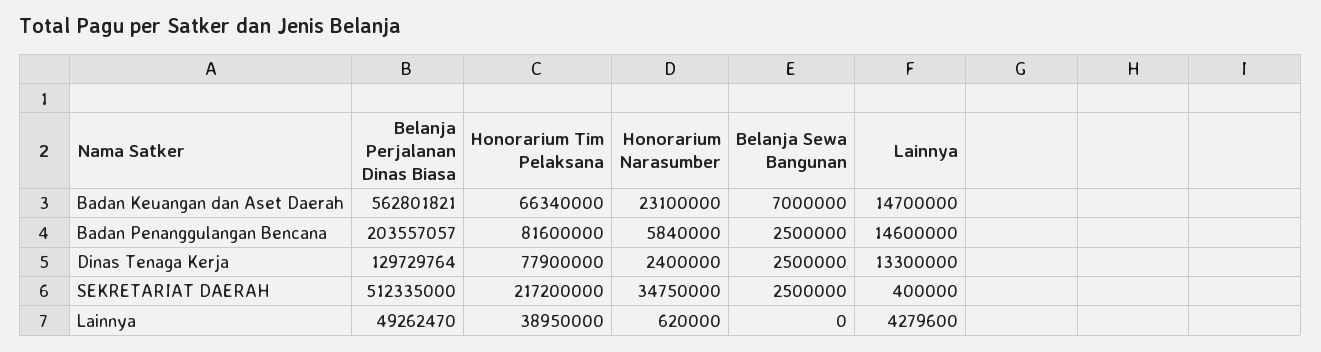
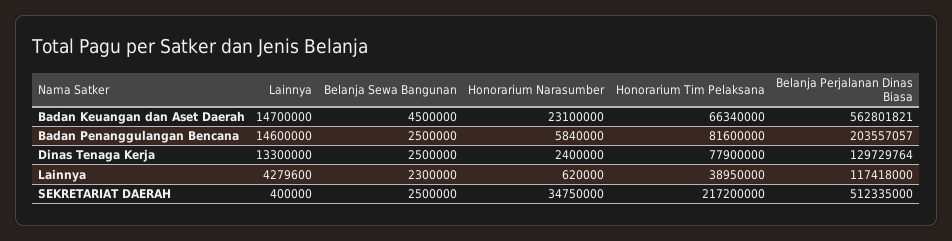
Belanja Sewa Bangunan, Badan Keuangan dan Aset Daerah: 7000000 -> 4500000
Belanja Perjalanan Dinas Biasa, Lainnya: 49262470 -> 117418000
Belanja Sewa Bangunan, Lainnya: 0 -> 2300000

